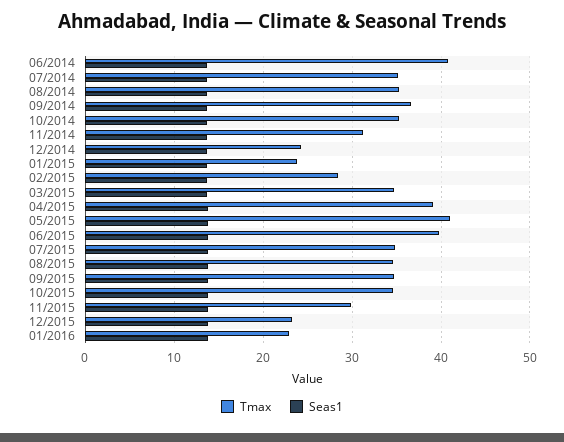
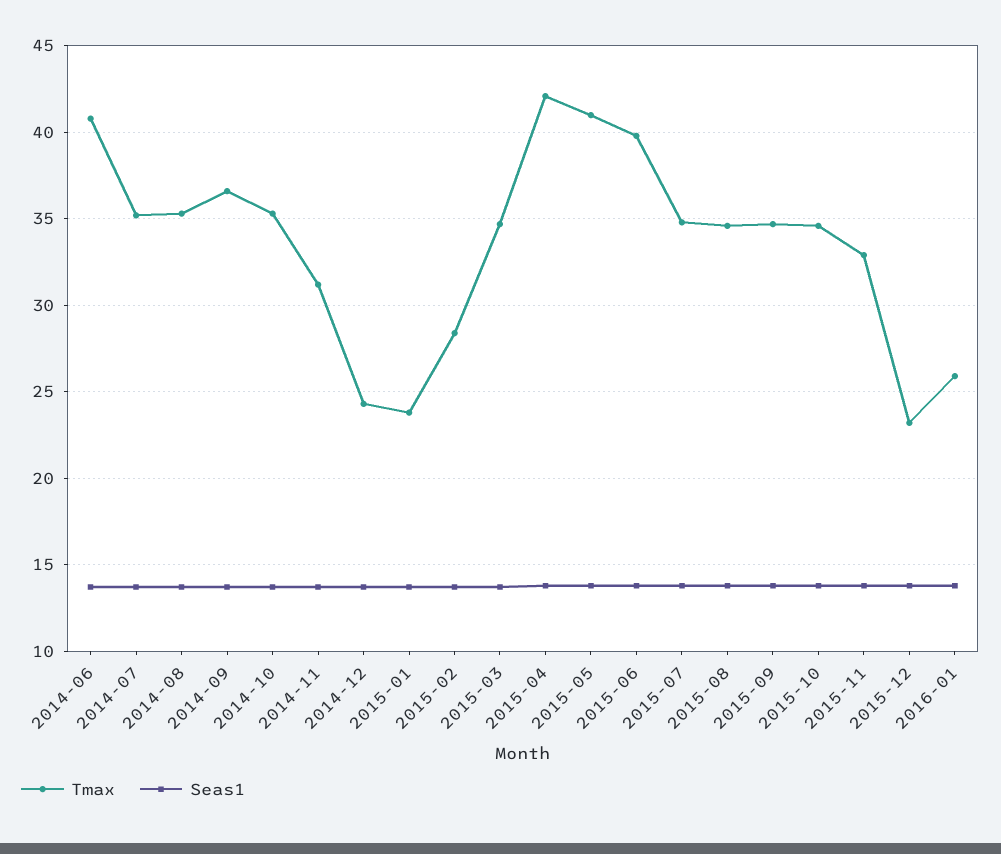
Tmax, 04/2015: 39 -> 42
Tmax, 11/2015: 30 -> 33
Tmax, 01/2016: 23 -> 26

